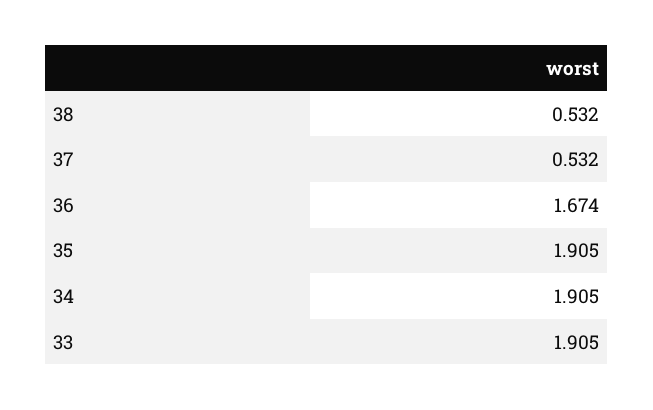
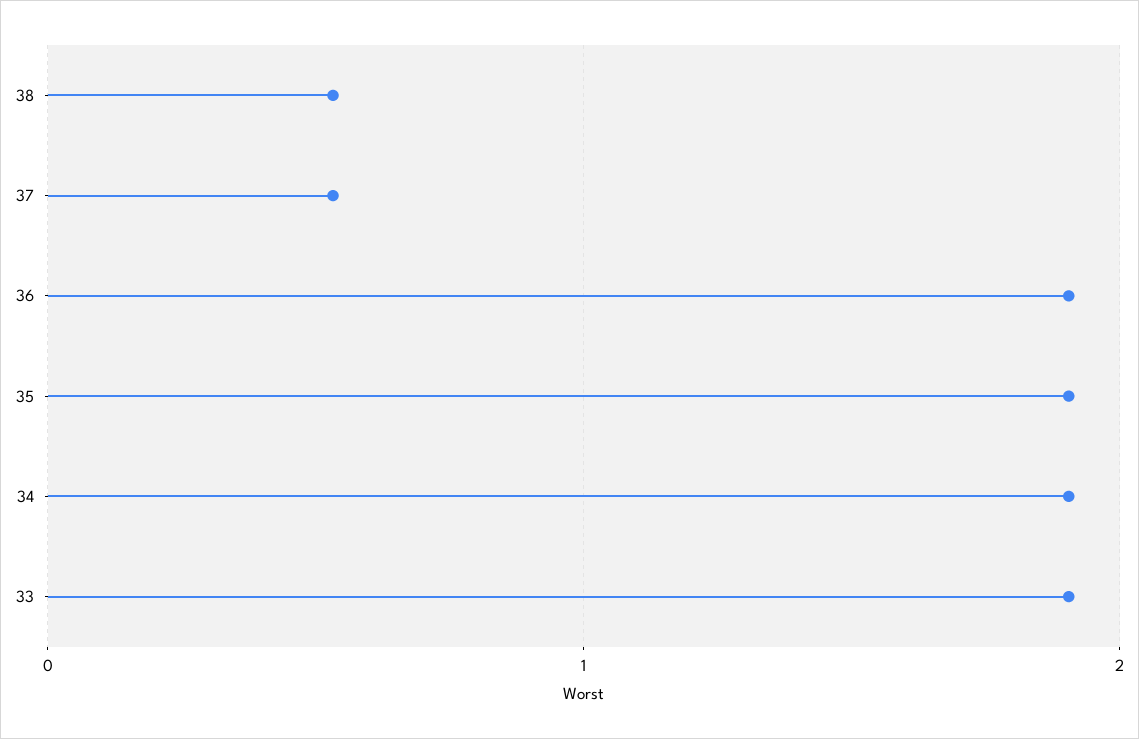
36: 1.674 -> 1.9

